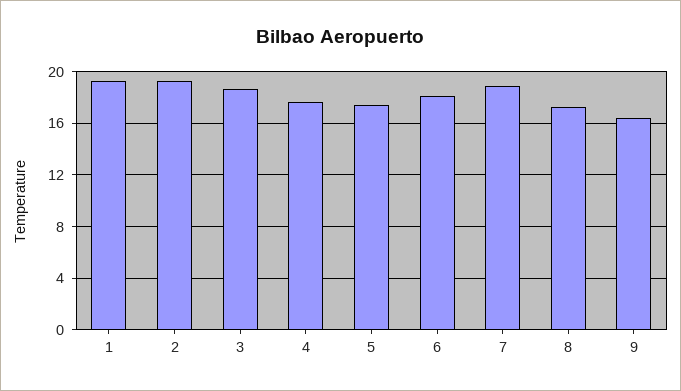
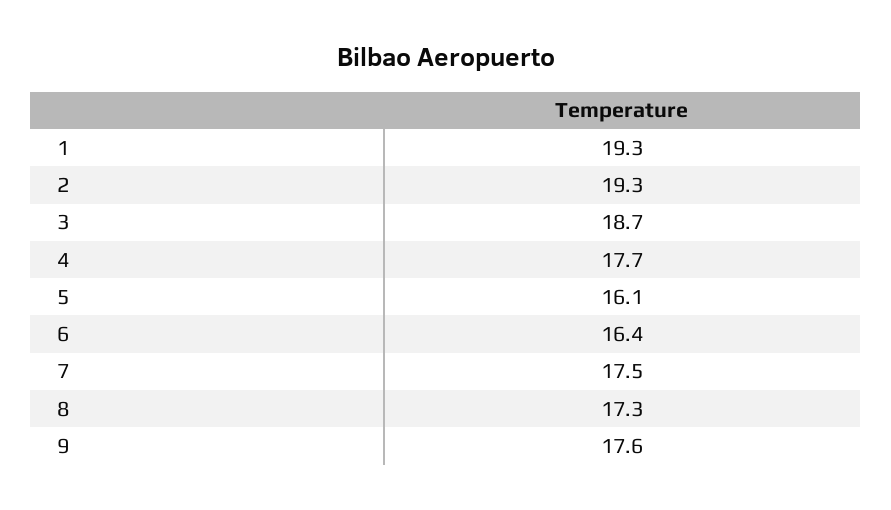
5: 17.5 -> 16.1
6: 18 -> 16.4
7: 19 -> 17.5
9: 16.5 -> 17.6

